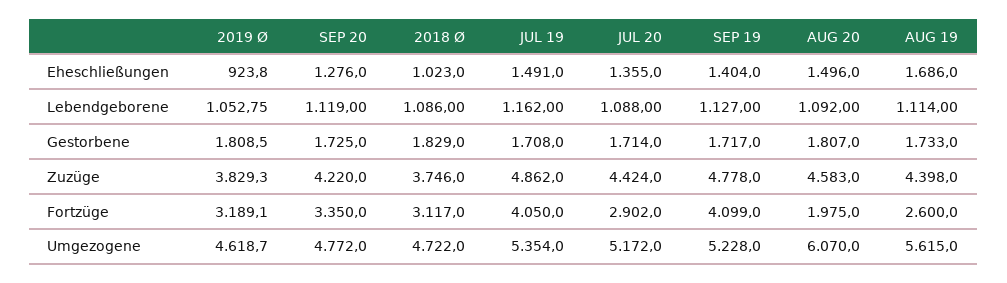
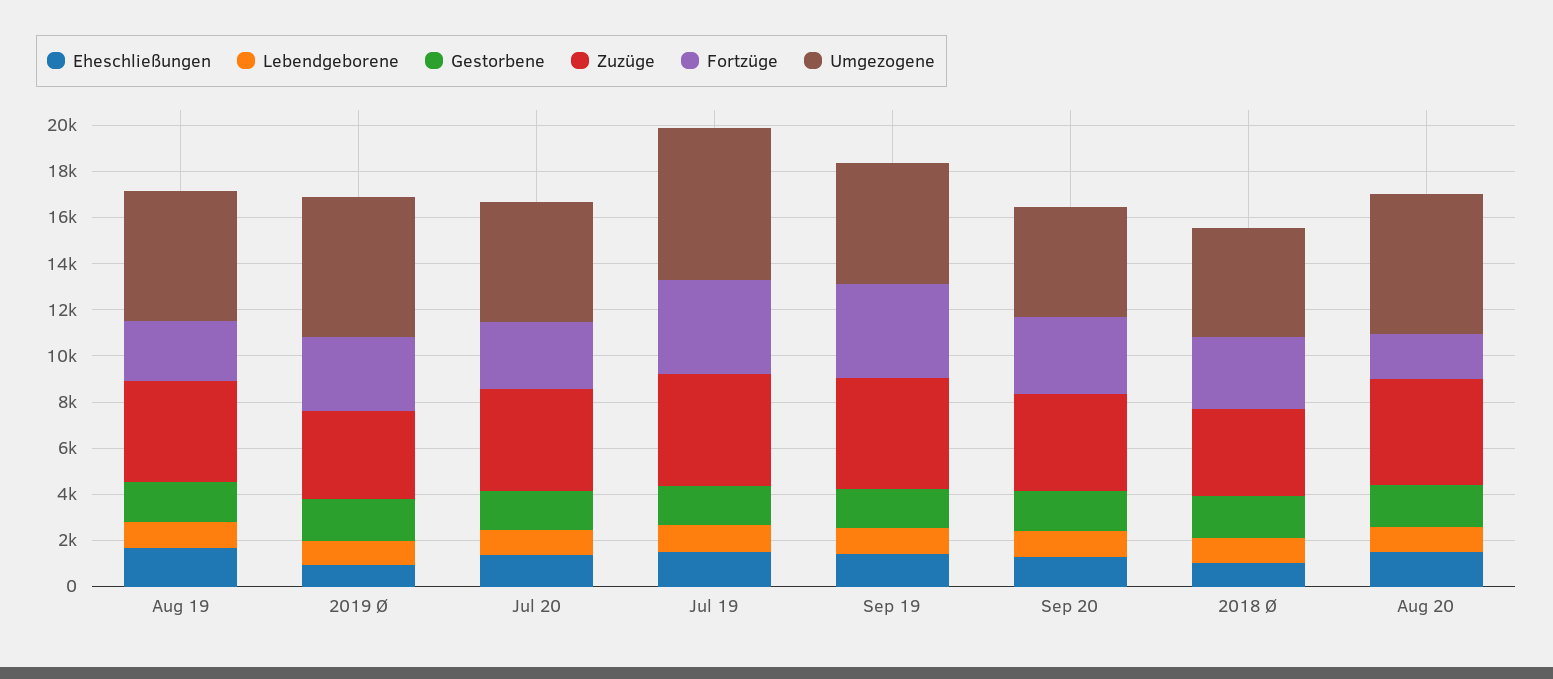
Umgezogene, 2019 Ø: 4618.7 -> 6000
Umgezogene, JUL 19: 5354 -> 6500

